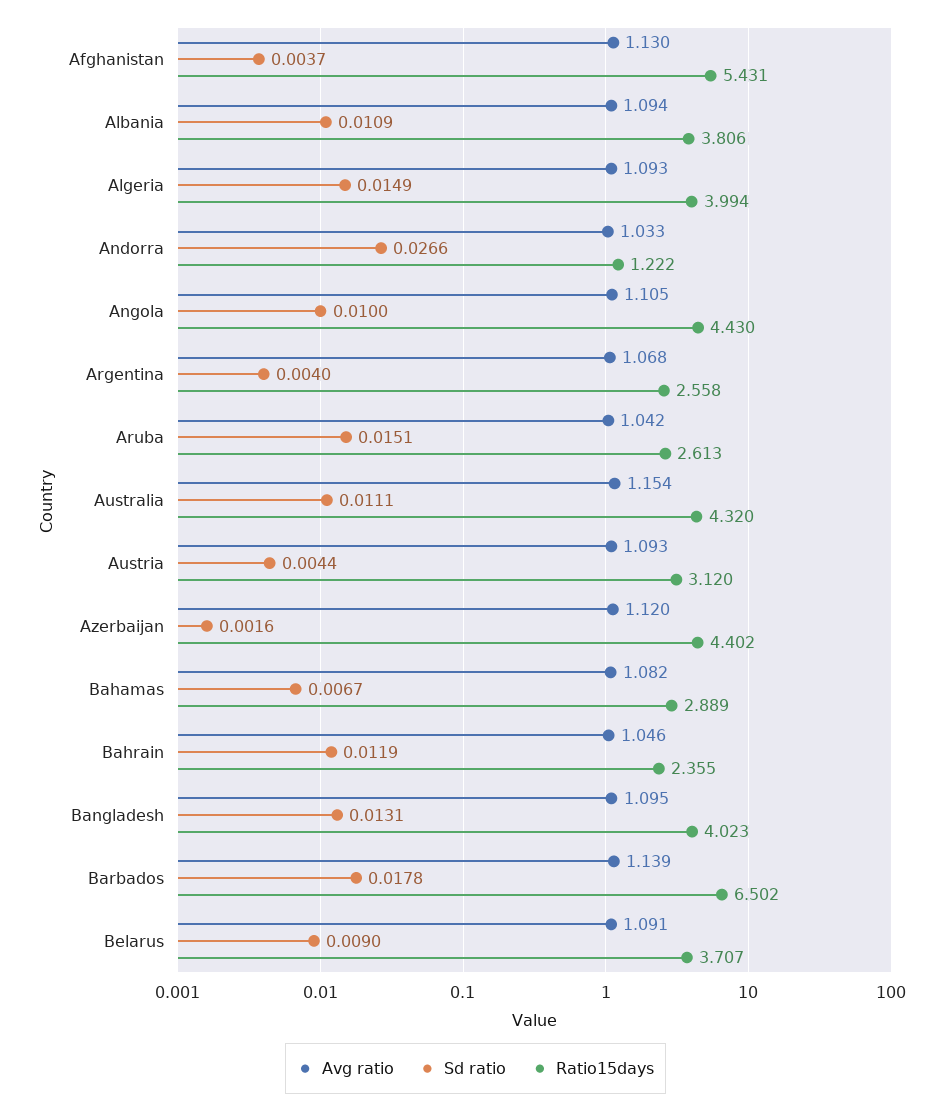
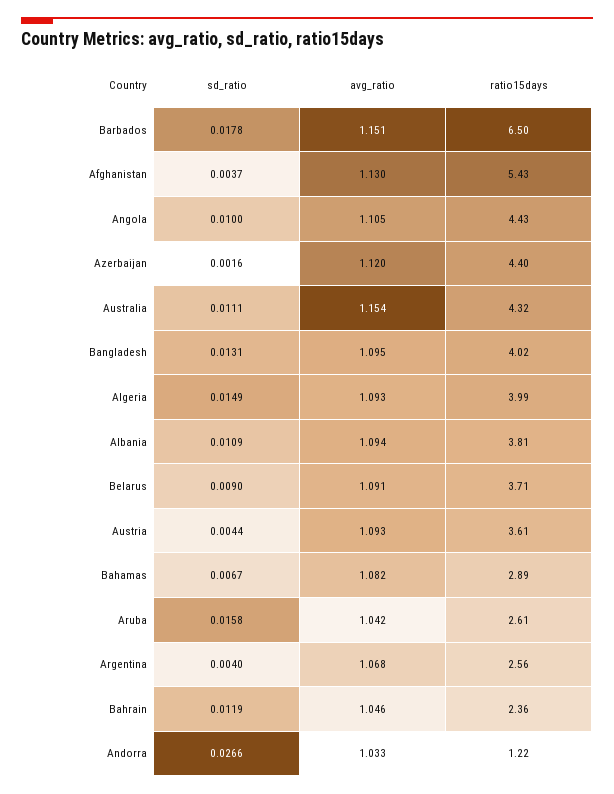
Sd ratio, Aruba: 0.0151 -> 0.0158
Ratio15days, Austria: 3.12 -> 3.61
Avg ratio, Barbados: 1.139 -> 1.151

